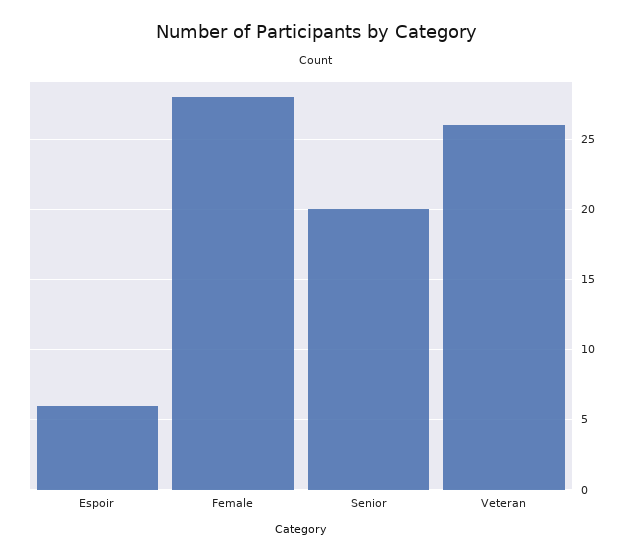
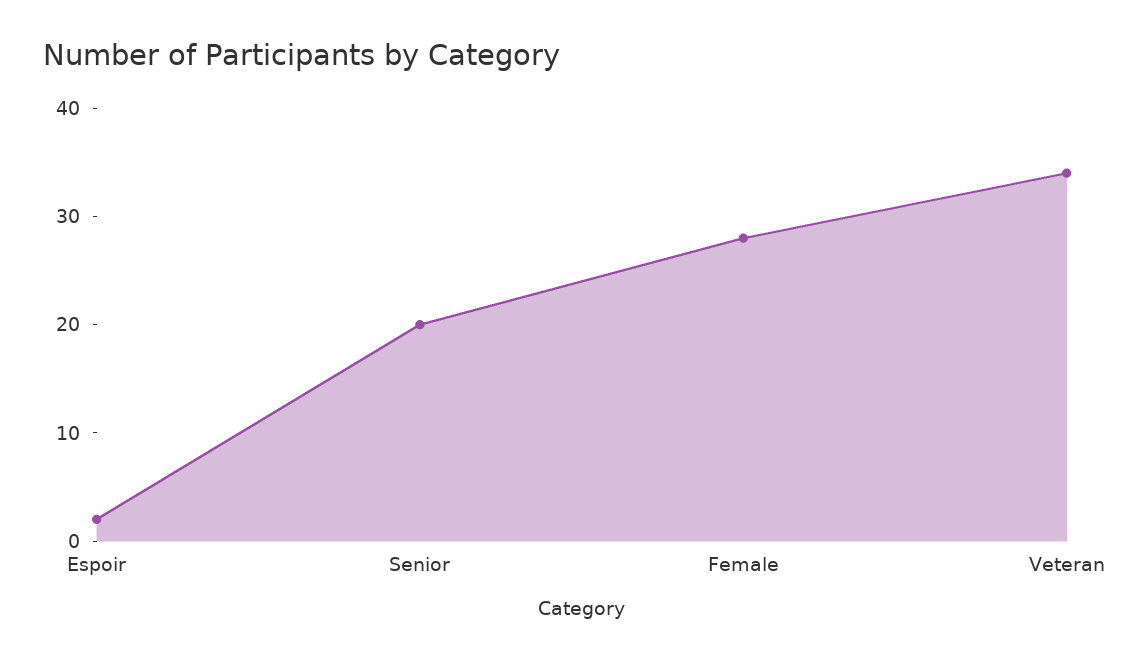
Espoir: 6 -> 2
Veteran: 26 -> 34

